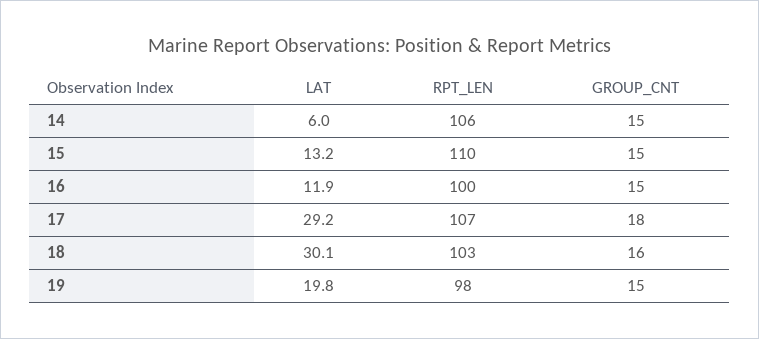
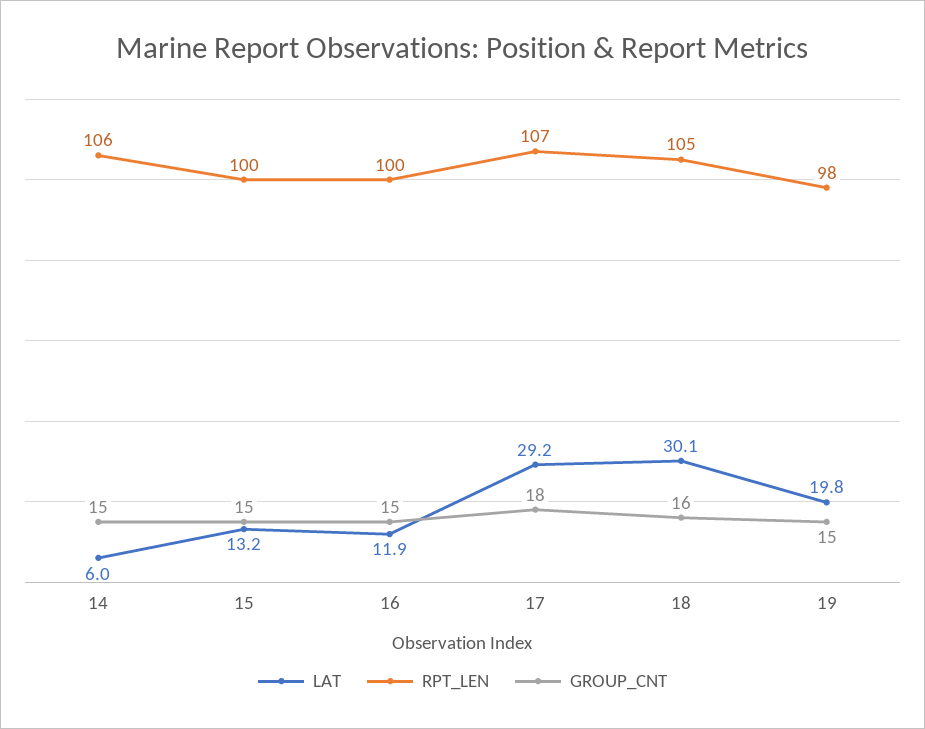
RPT_LEN, 15: 110 -> 100
RPT_LEN, 18: 103 -> 105

